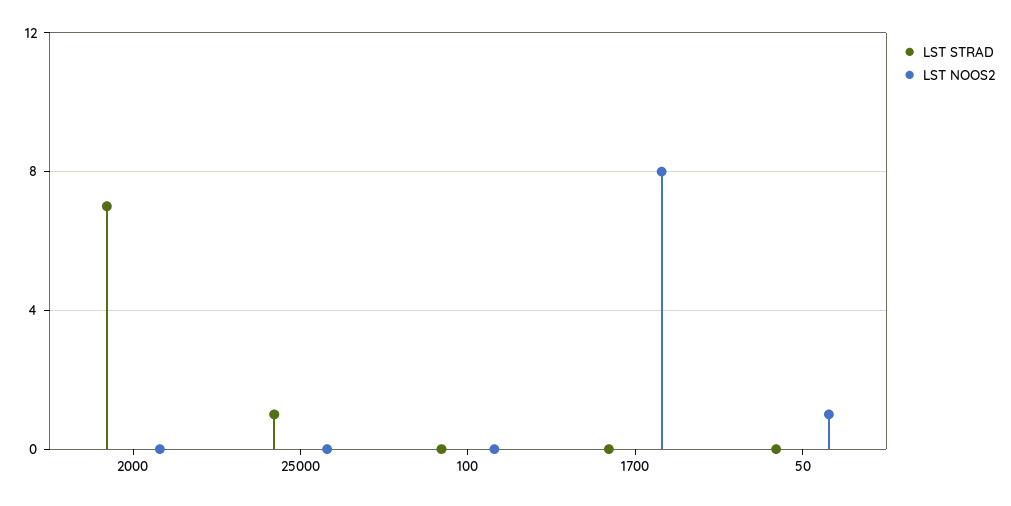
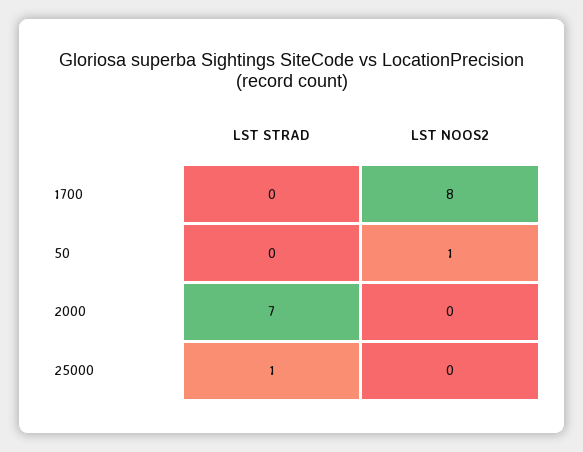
LST STRAD, 100: 0 -> none
LST NOOS2, 100: 0 -> none

